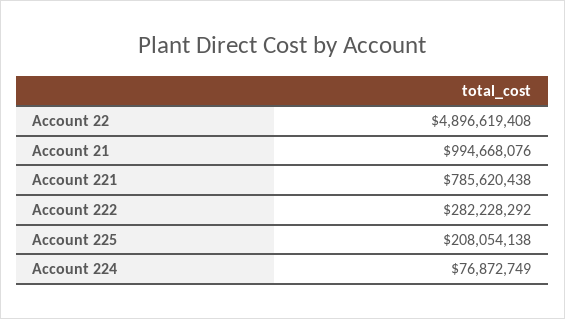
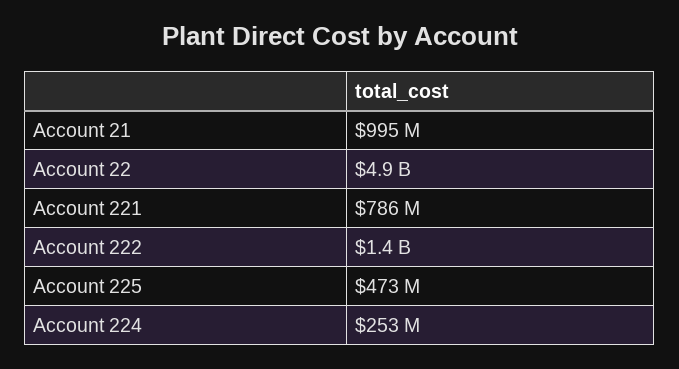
Account 222: 282228292 -> 1400000000
Account 225: 208054138 -> 473000000
Account 224: 76872749 -> 253000000

